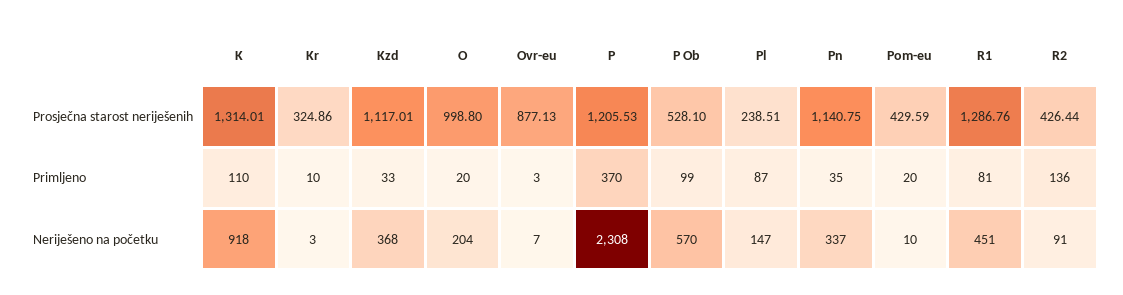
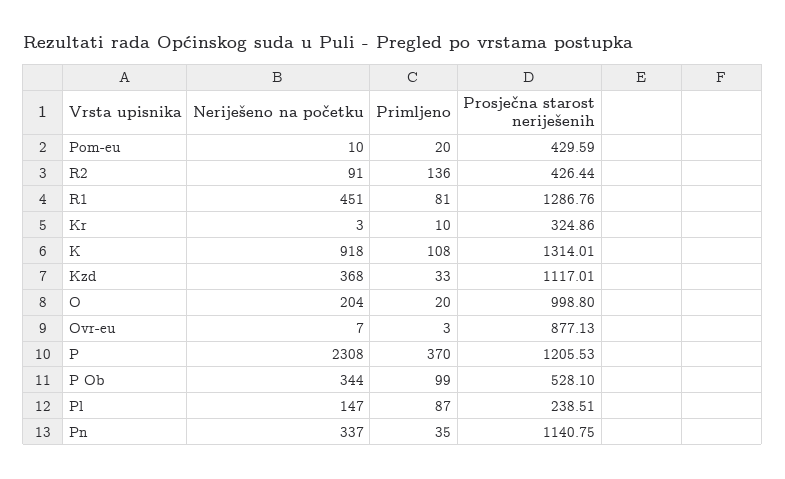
K, Primljeno: 110 -> 108
P Ob, Neriješeno na početku: 570 -> 344

